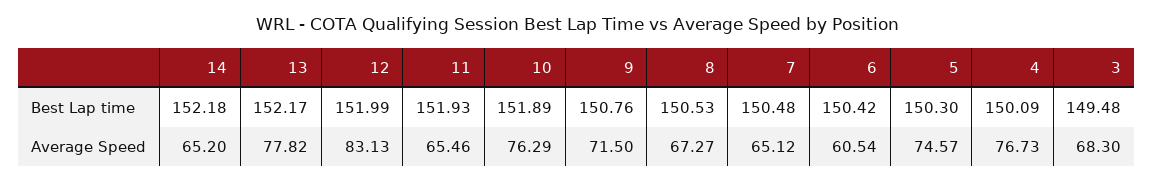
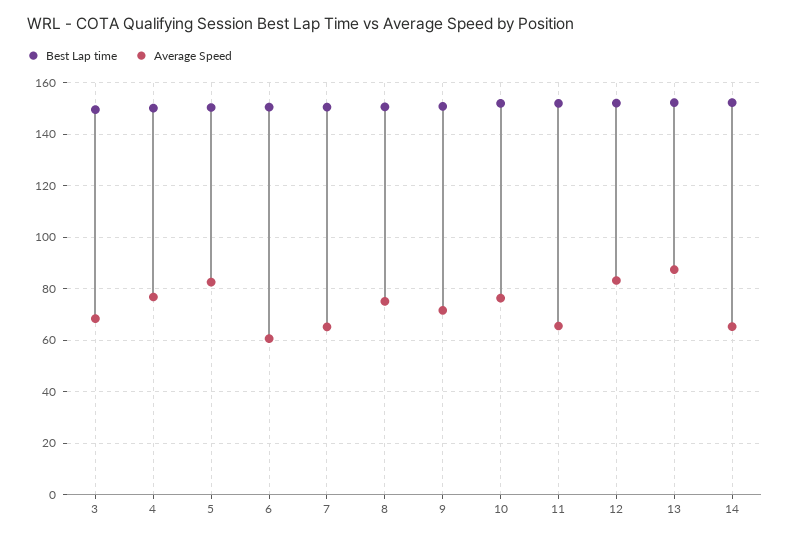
Average Speed, 13: 77.82 -> 87.5
Average Speed, 8: 67.27 -> 75
Average Speed, 5: 74.57 -> 82.5

